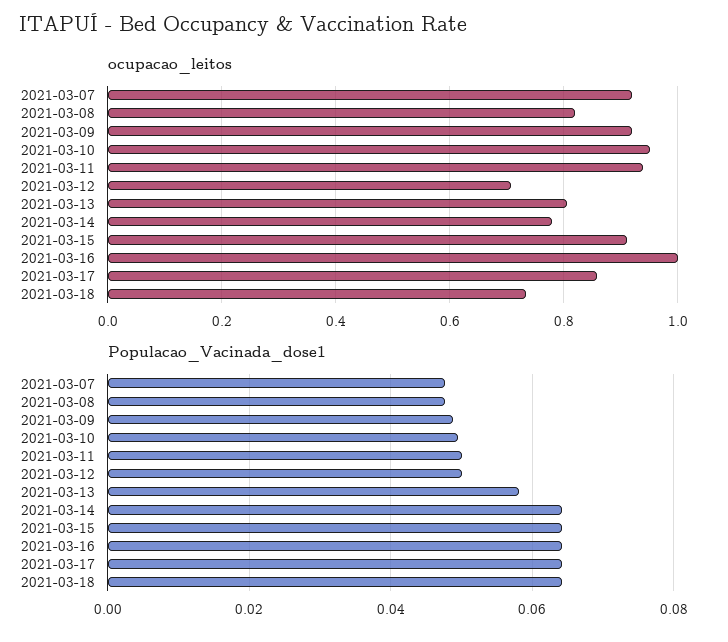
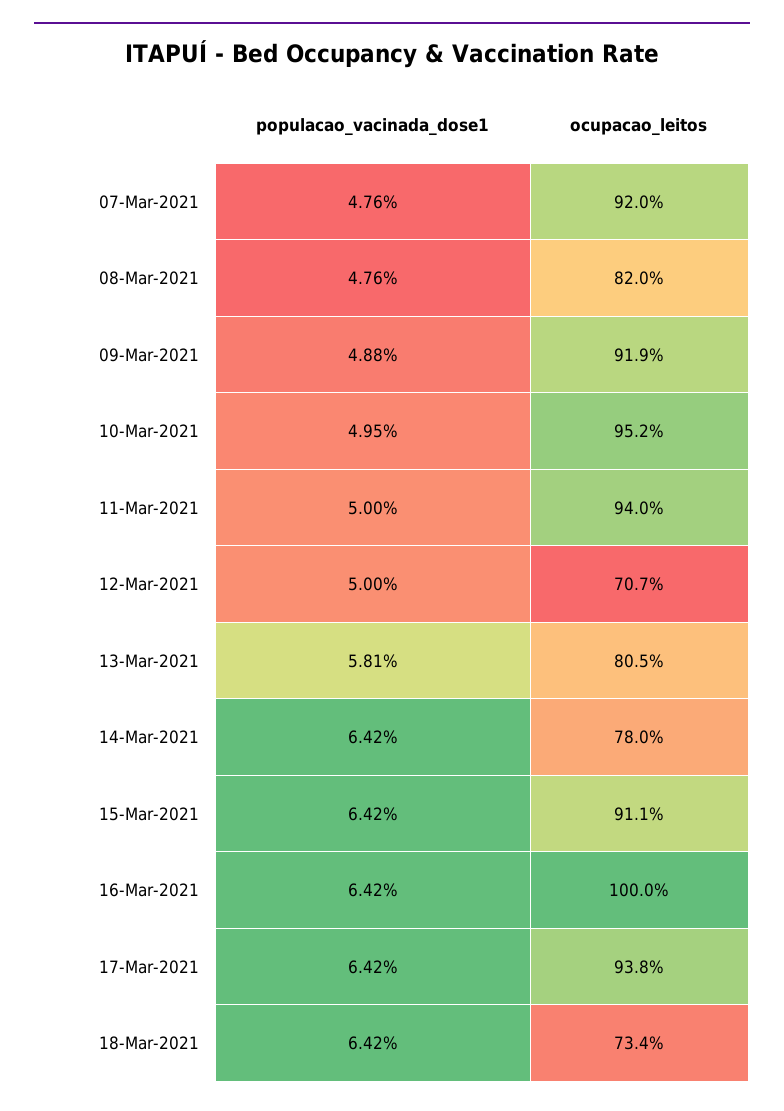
ocupacao_leitos, 2021-03-17: 0.86 -> 0.938

